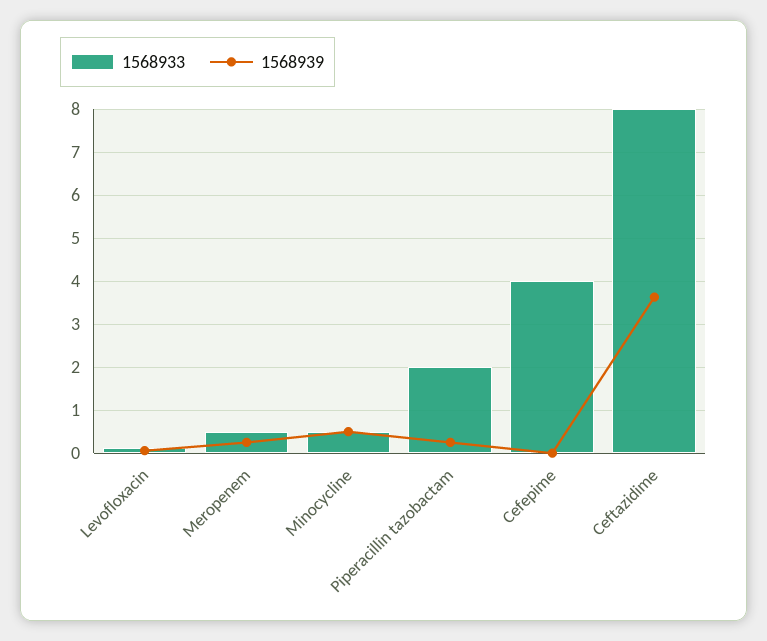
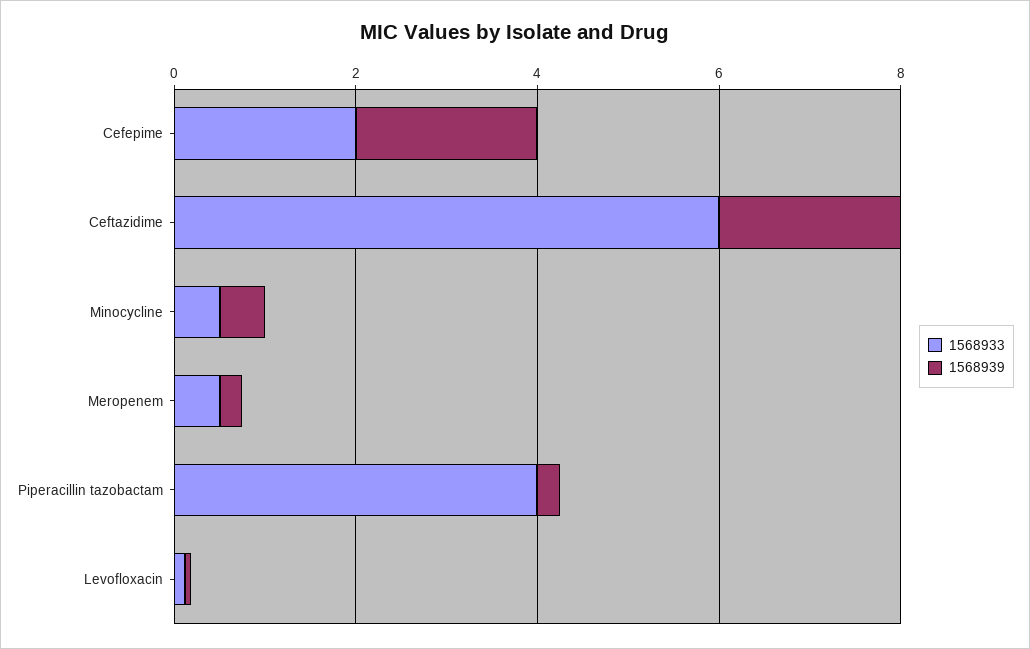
1568933, Piperacillin tazobactam: 2 -> 4
1568933, Cefepime: 4 -> 2
1568939, Cefepime: 0 -> 2
1568933, Ceftazidime: 8 -> 6
1568939, Ceftazidime: 3.6 -> 2

